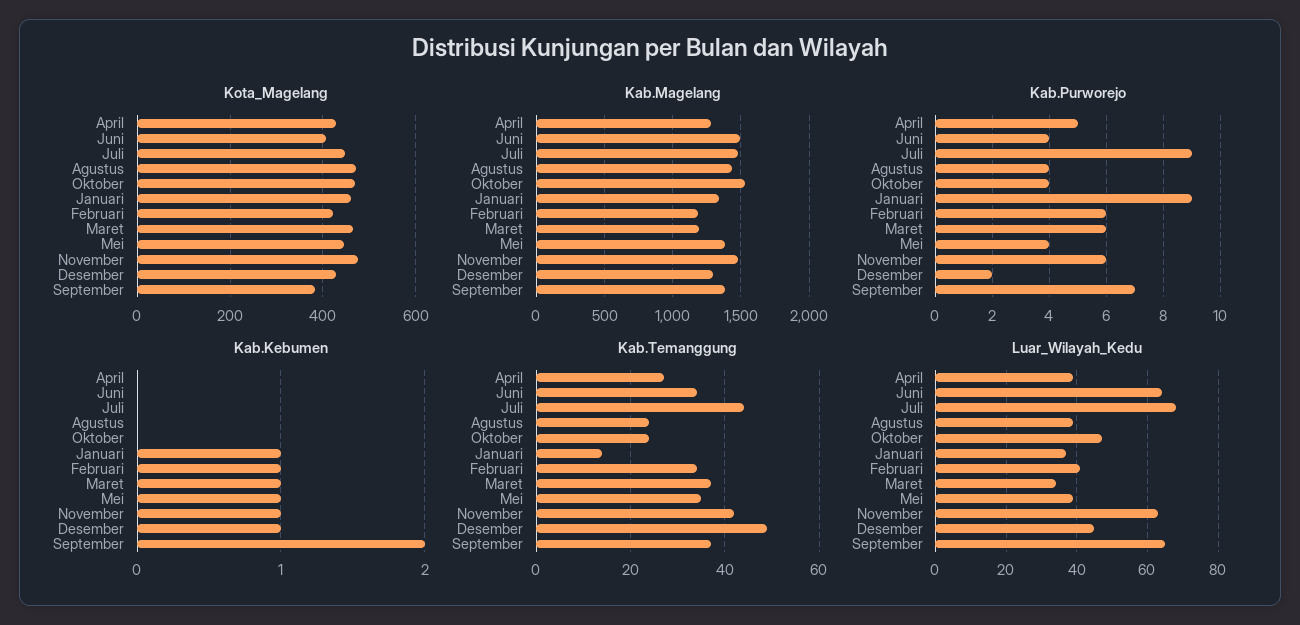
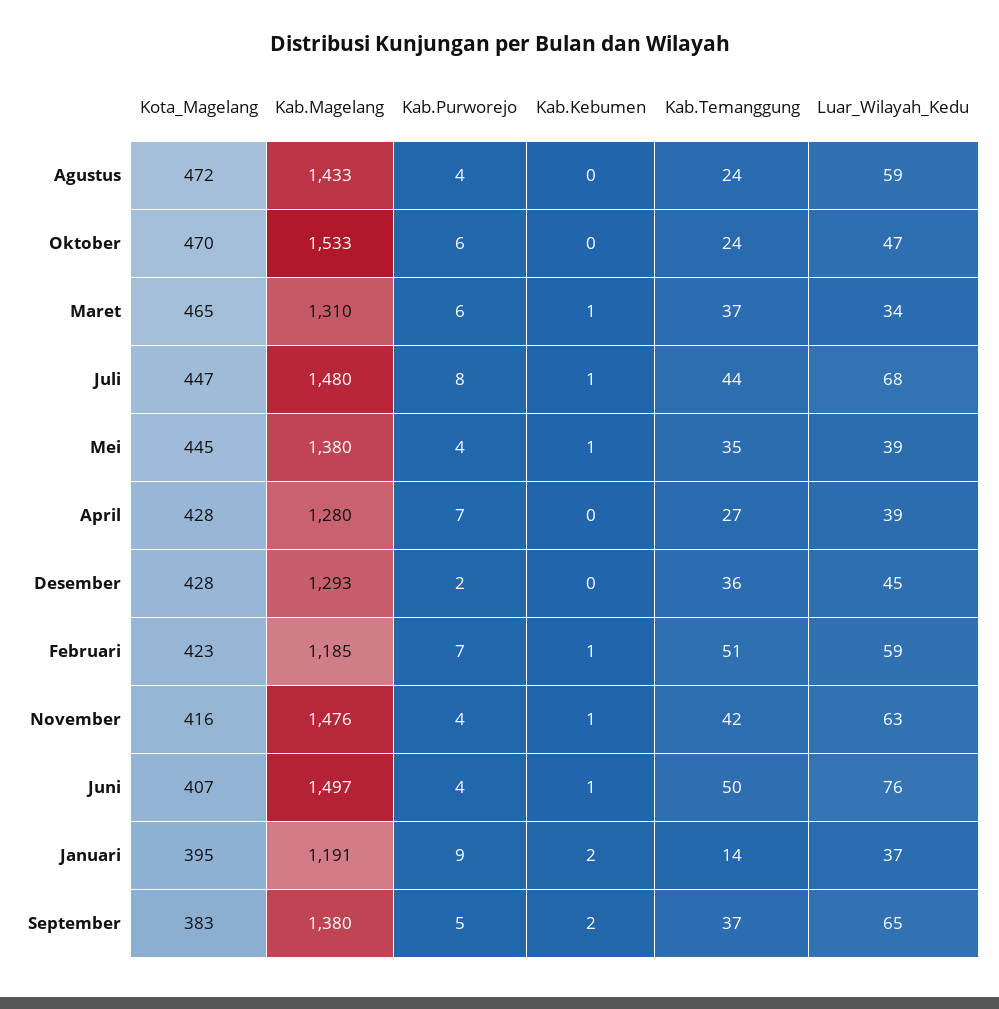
Kota_Magelang, Januari: 460 -> 395
Kota_Magelang, November: 480 -> 416
Kab.Magelang, Januari: 1350 -> 1191
Kab.Magelang, Maret: 1200 -> 1310
Kab.Purworejo, April: 5 -> 7
Kab.Purworejo, Juli: 9 -> 8
Kab.Purworejo, Oktober: 4 -> 6
Kab.Purworejo, Februari: 6 -> 7
Kab.Purworejo, November: 6 -> 4
Kab.Purworejo, September: 7 -> 5
Kab.Kebumen, Juni: 0 -> 1
Kab.Kebumen, Juli: 0 -> 1
Kab.Kebumen, Januari: 1 -> 2
Kab.Kebumen, Desember: 1 -> 0
Kab.Temanggung, Juni: 35 -> 50
Kab.Temanggung, Februari: 35 -> 51
Kab.Temanggung, Desember: 50 -> 36
Luar_Wilayah_Kedu, Juni: 65 -> 76
Luar_Wilayah_Kedu, Agustus: 40 -> 59
Luar_Wilayah_Kedu, Februari: 40 -> 59

